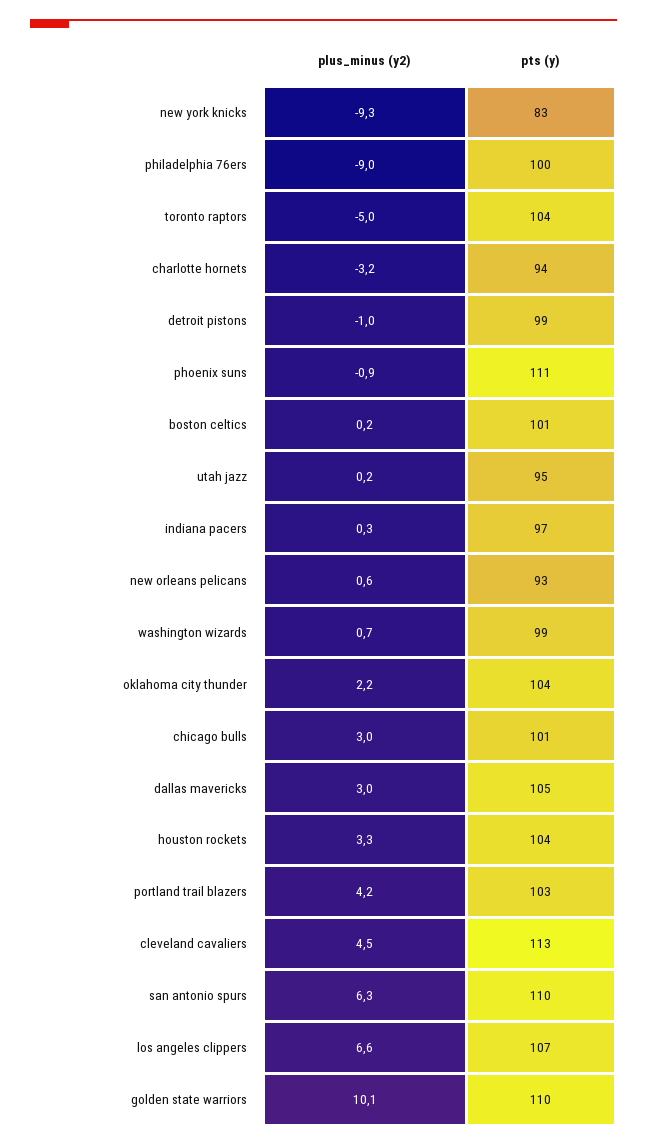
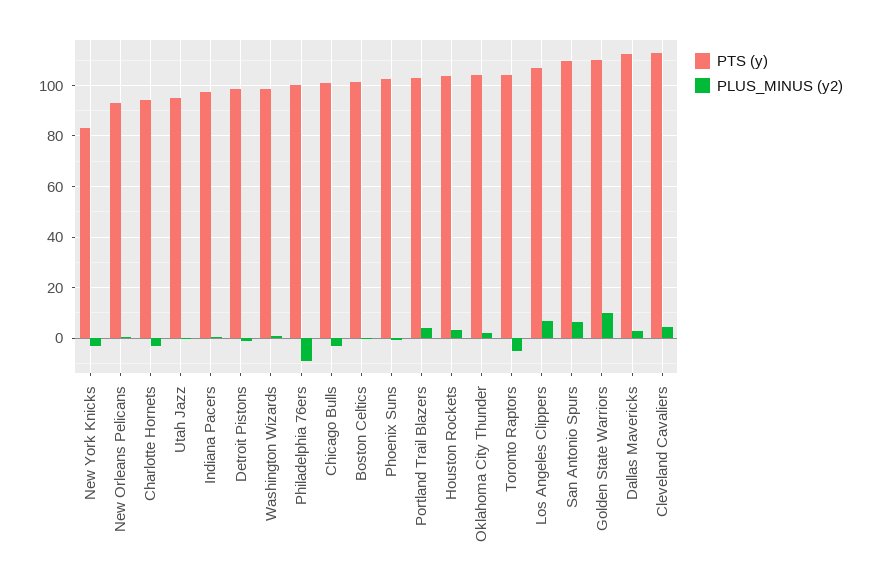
plus_minus (y2), new york knicks: -9.3 -> -2.5
pts (y), phoenix suns: 111 -> 102.5
plus_minus (y2), chicago bulls: 3 -> -2.5
pts (y), dallas mavericks: 105 -> 112.5

